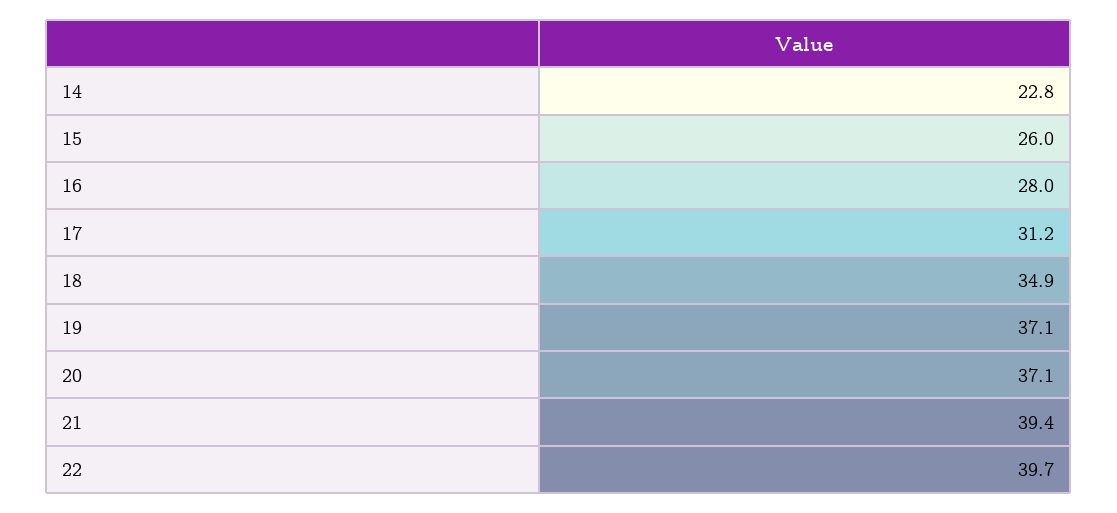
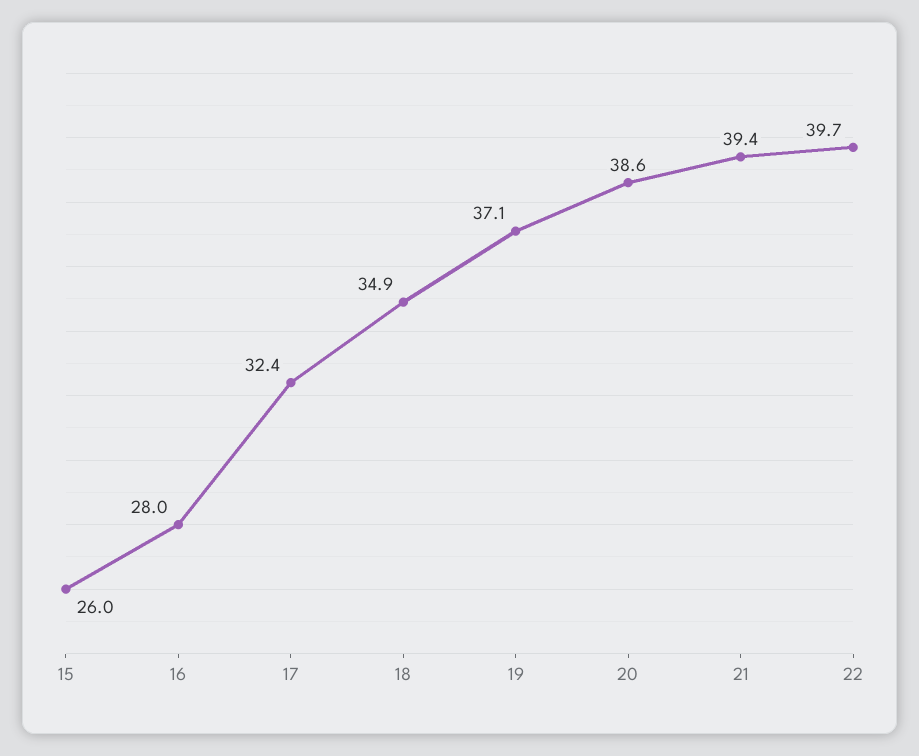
14: 22.8 -> none
17: 31.2 -> 32.4
20: 37.1 -> 38.6

